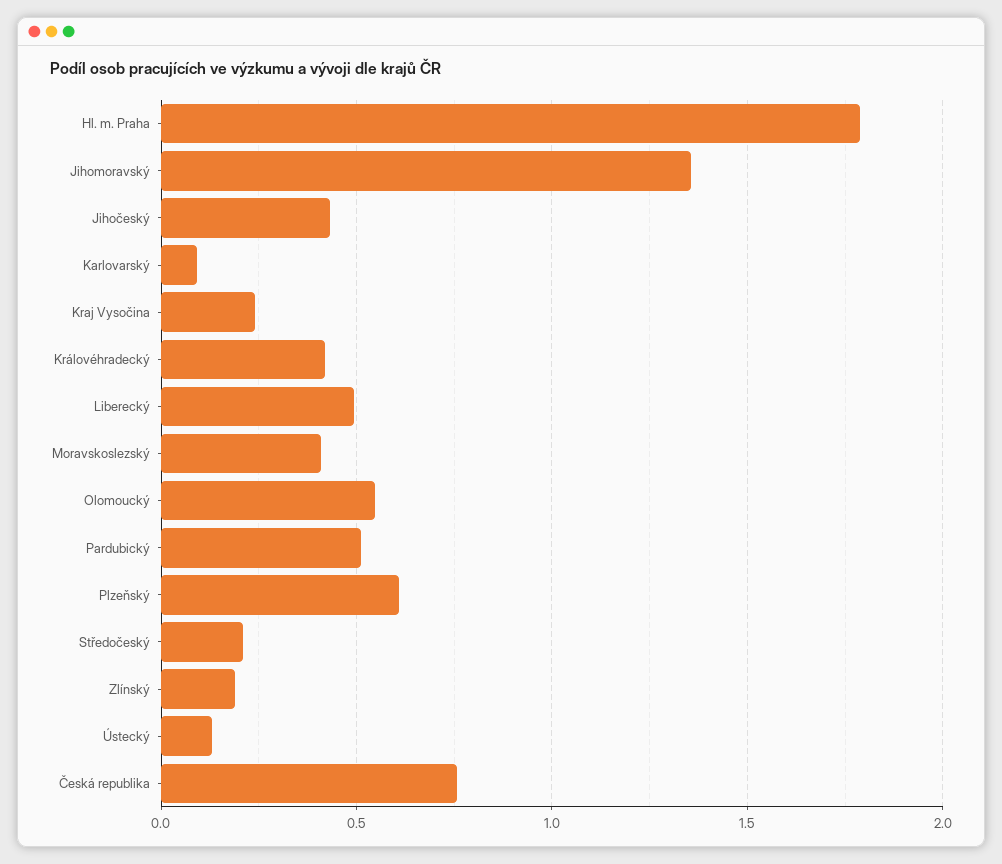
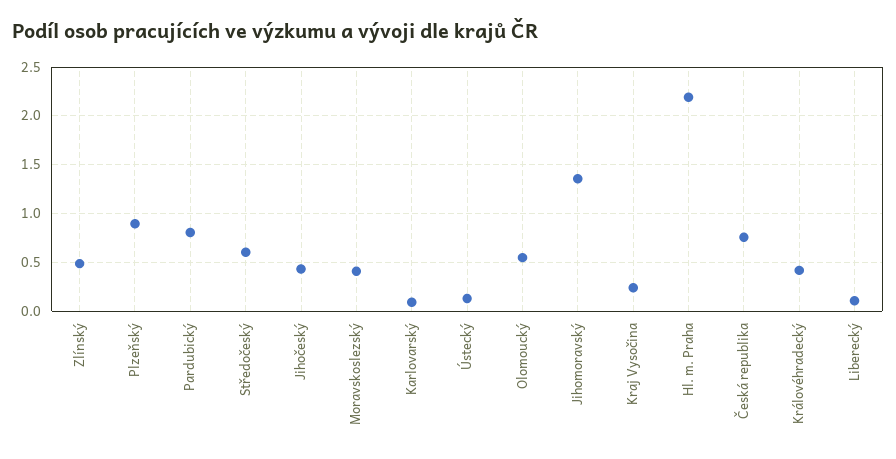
Hl. m. Praha: 1.8 -> 2.2
Liberecký: 0.5 -> 0.1
Pardubický: 0.5 -> 0.8
Plzeňský: 0.6 -> 0.9
Středočeský: 0.2 -> 0.6
Zlínský: 0.2 -> 0.5

